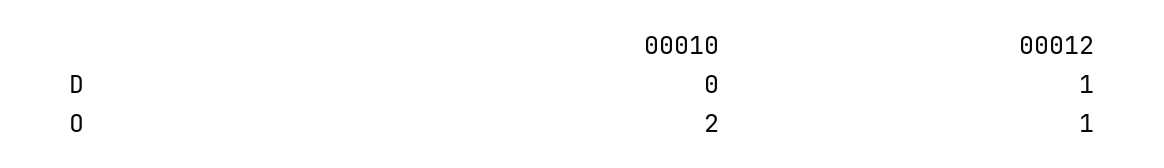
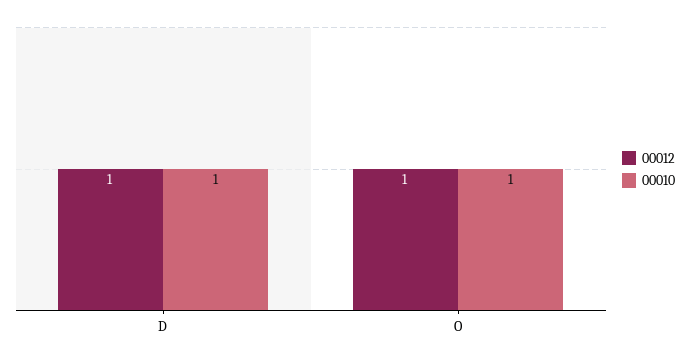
00010, D: 0 -> 1
00010, O: 2 -> 1

